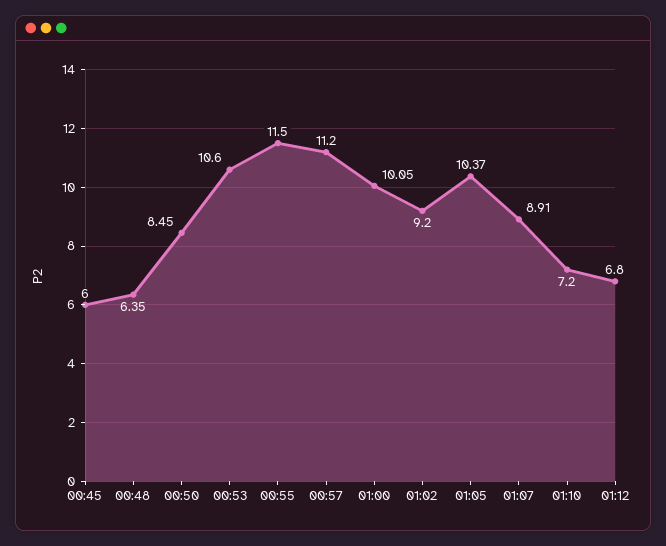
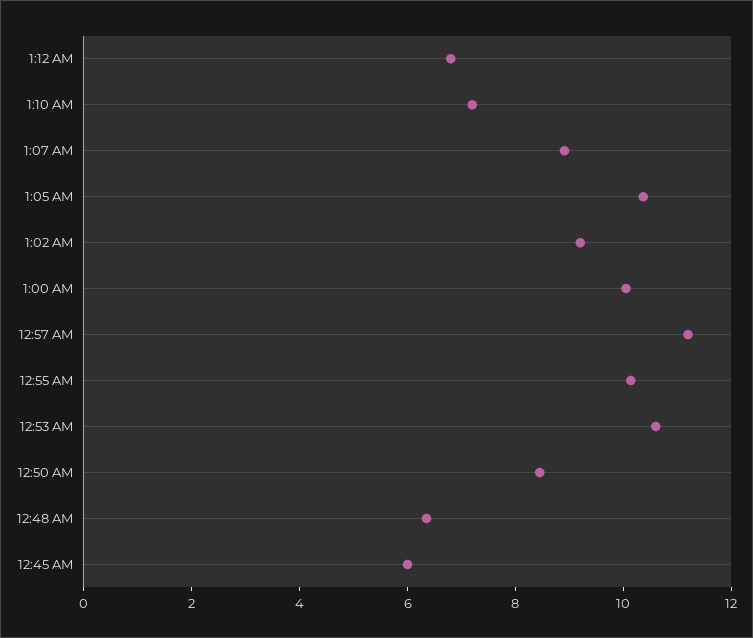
00:55: 11.5 -> 10

